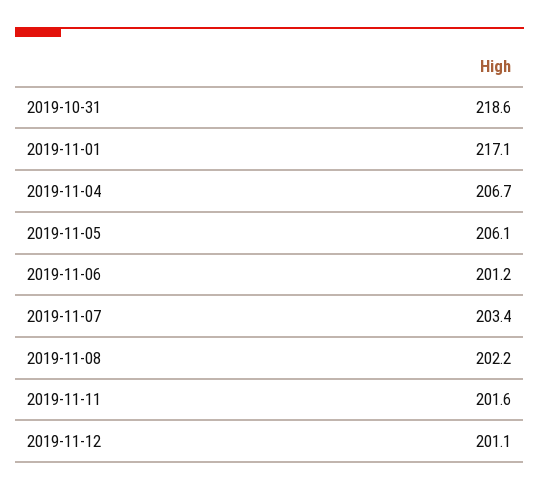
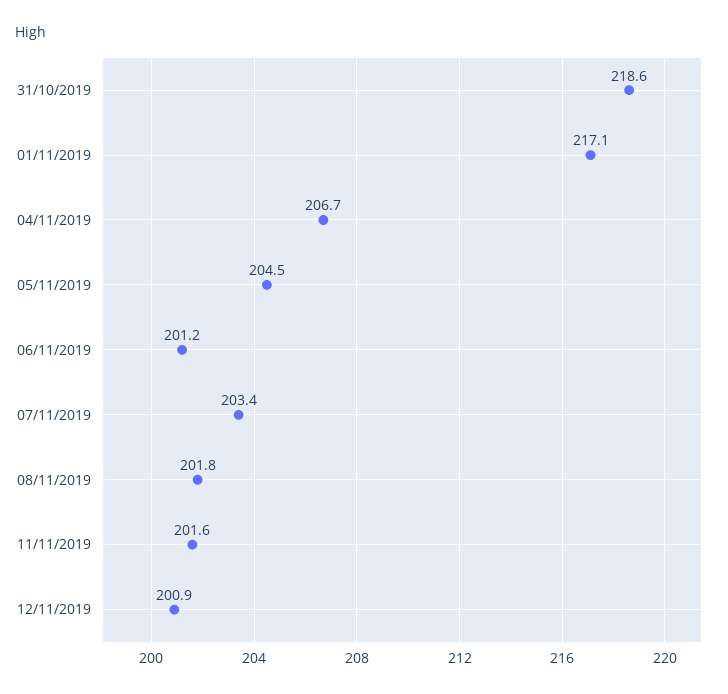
2019-11-05: 206.1 -> 204.5
2019-11-08: 202.2 -> 201.8
2019-11-12: 201.1 -> 200.9

